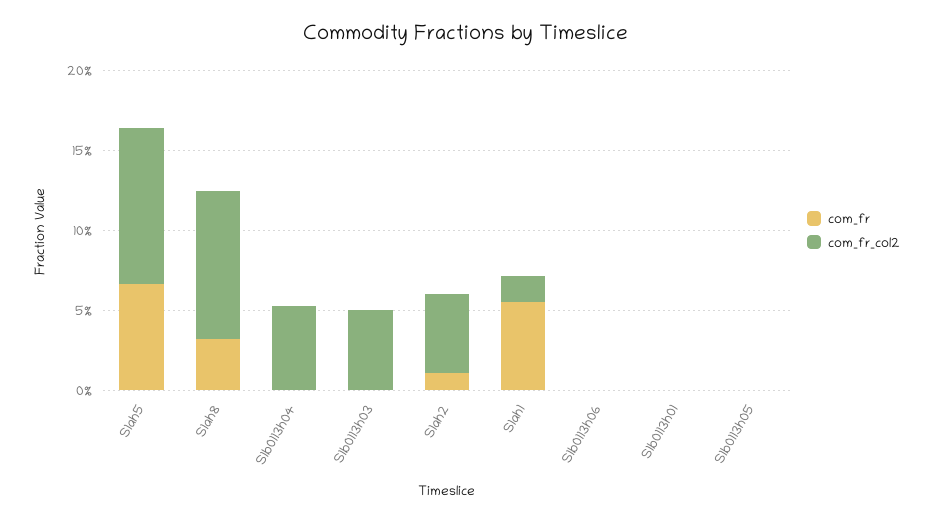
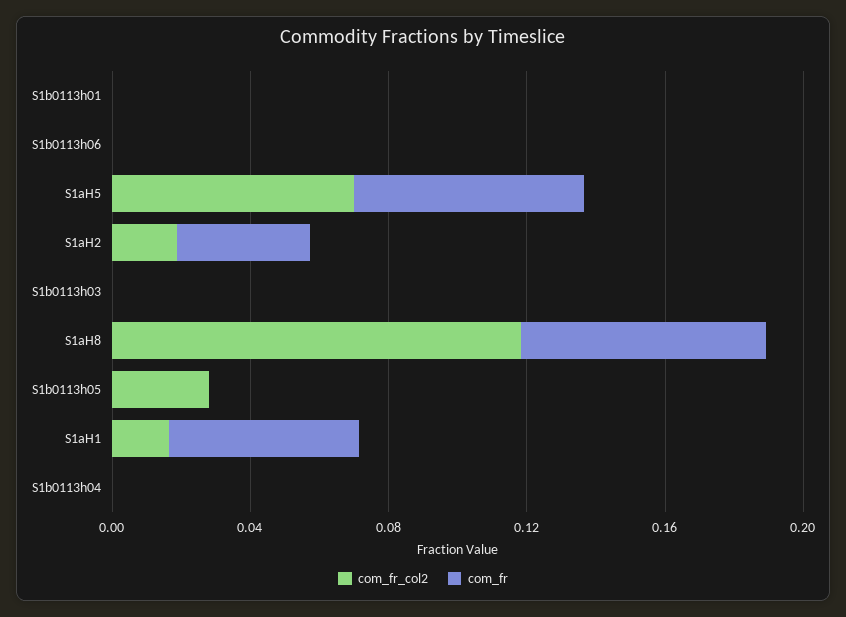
com_fr_col2, S1ah5: 0.1 -> 0.07
com_fr, S1ah8: 0.03 -> 0.07
com_fr_col2, S1ah8: 0.09 -> 0.12
com_fr_col2, S1b0113h04: 0.05 -> 0
com_fr_col2, S1b0113h03: 0.05 -> 0
com_fr, S1ah2: 0.01 -> 0.04
com_fr_col2, S1ah2: 0.05 -> 0.02
com_fr_col2, S1b0113h05: 0 -> 0.03

